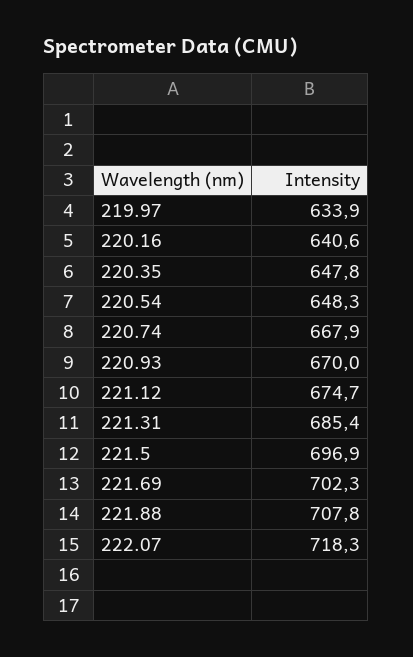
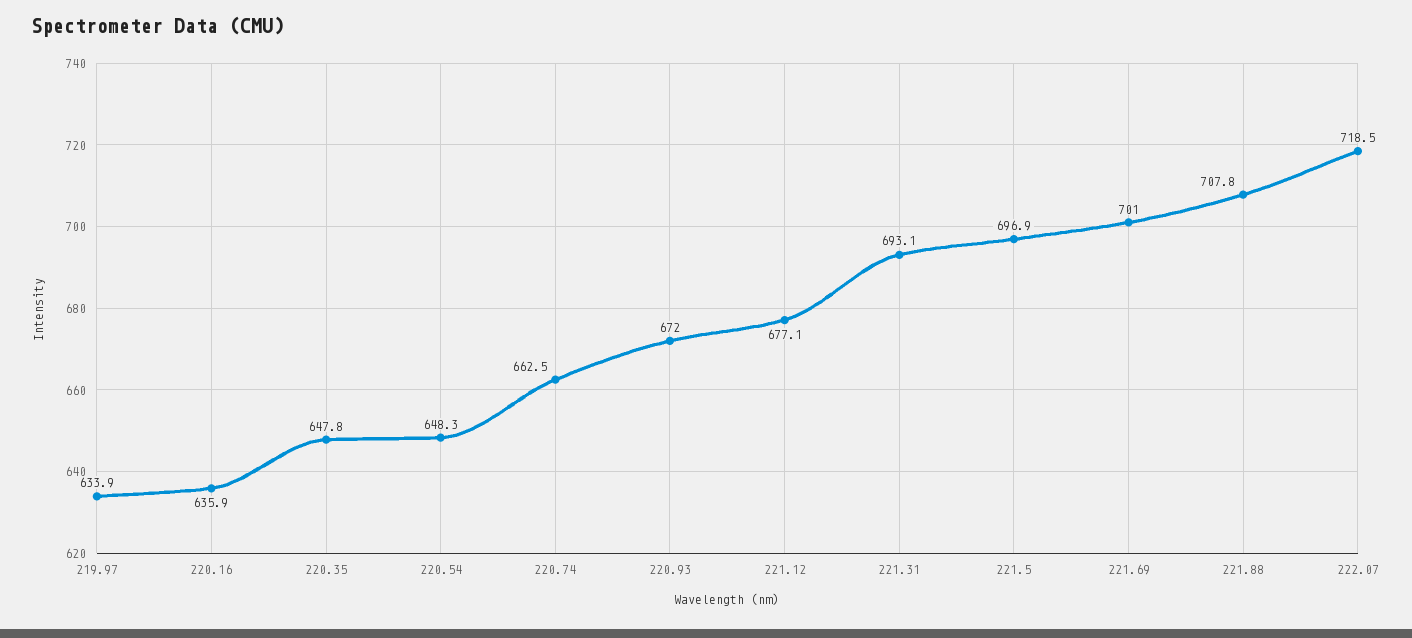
220.16: 640.6 -> 635.9
220.74: 667.9 -> 662.5
220.93: 670 -> 672
221.12: 674.7 -> 677.1
221.31: 685.4 -> 693.1
221.69: 702.3 -> 701
222.07: 718.3 -> 718.5

